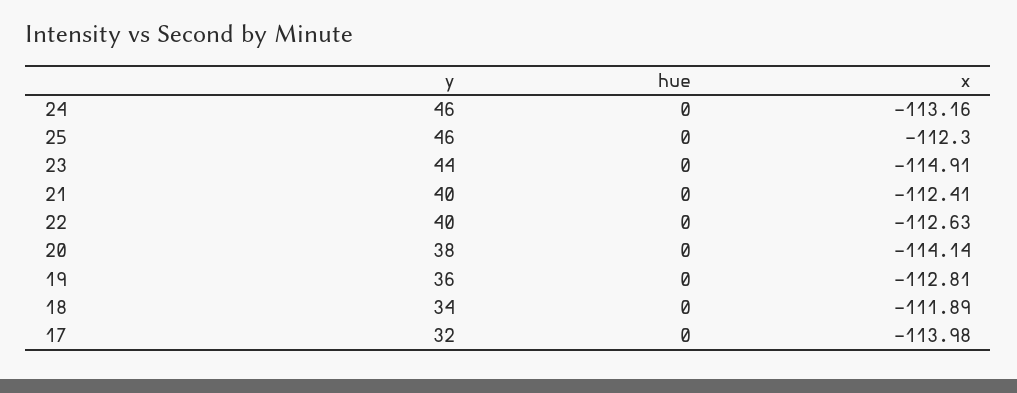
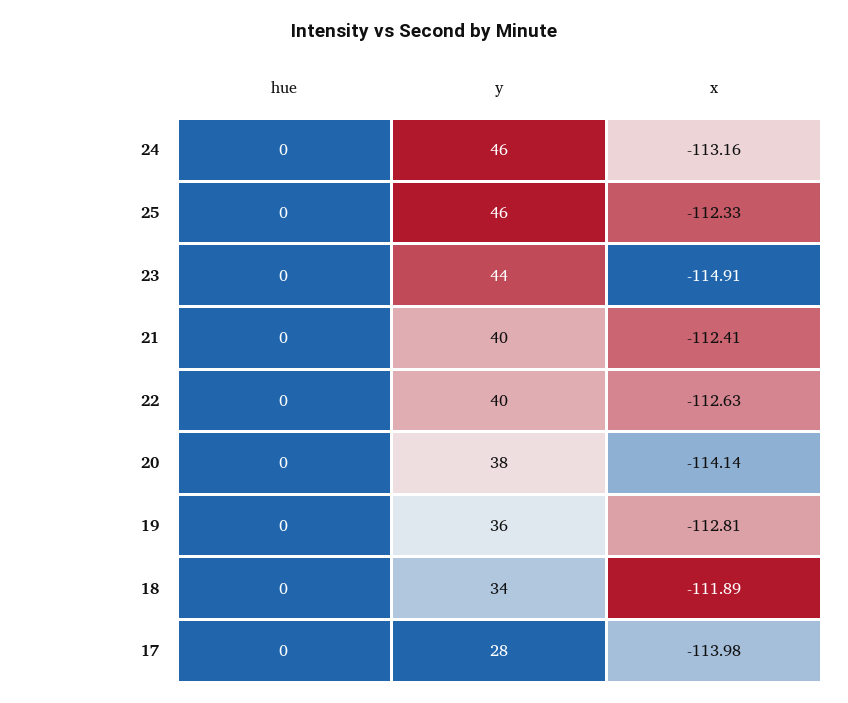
x, 25: -112.3 -> -112.33
y, 17: 32 -> 28

